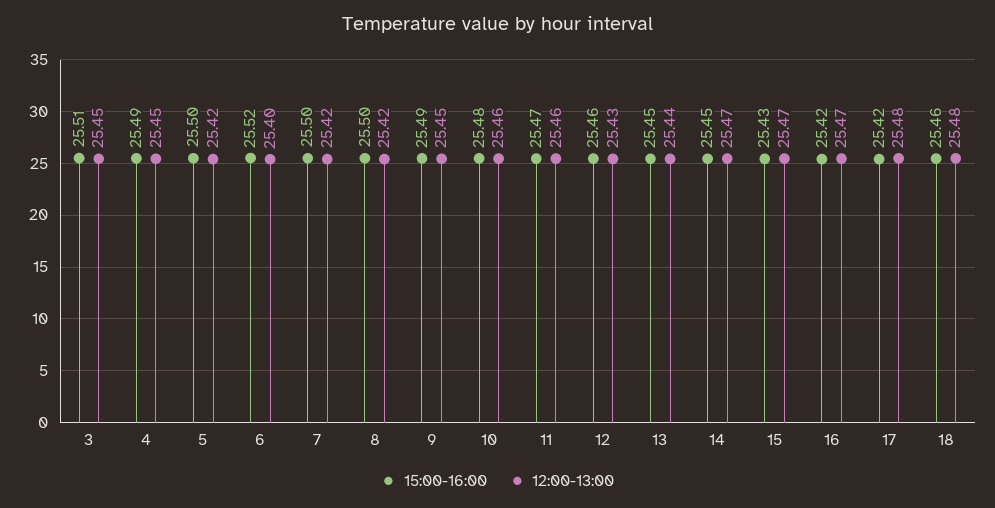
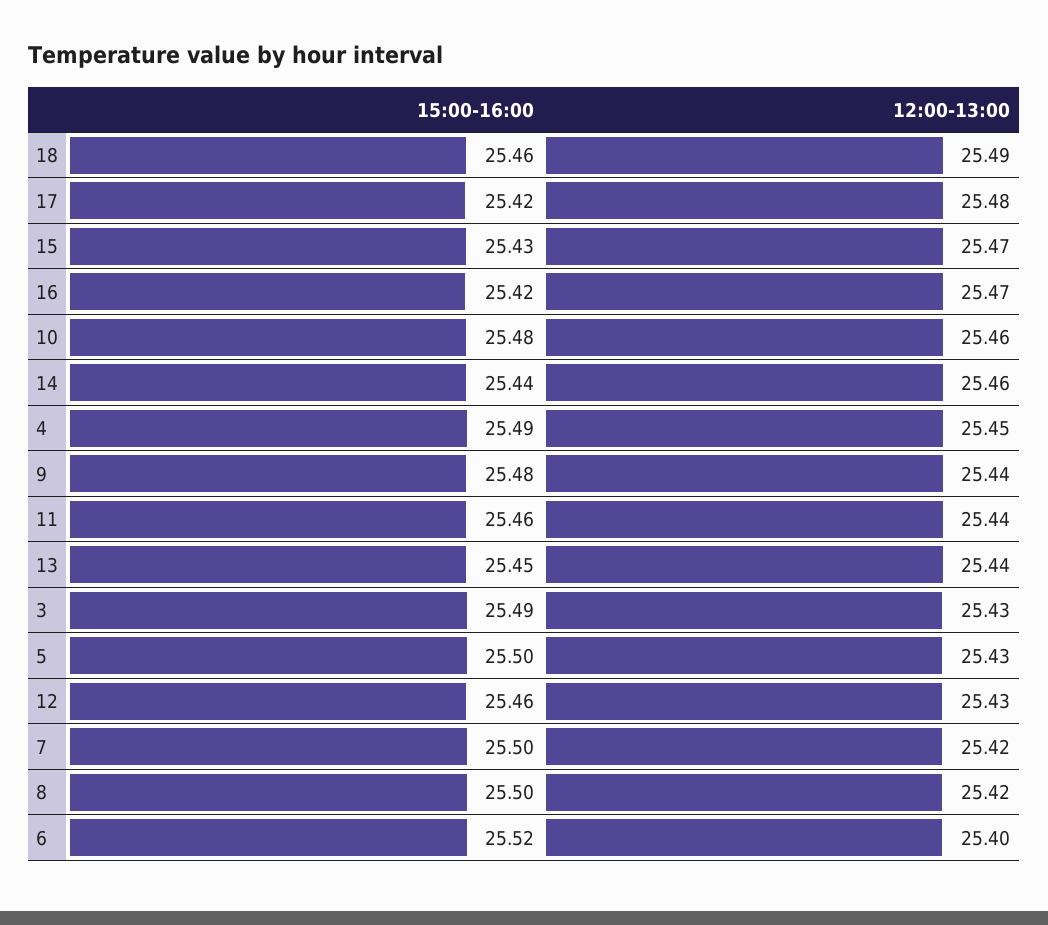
15:00-16:00, 3: 25.51 -> 25.49
12:00-13:00, 3: 25.45 -> 25.43
12:00-13:00, 5: 25.42 -> 25.43
15:00-16:00, 9: 25.49 -> 25.48
12:00-13:00, 9: 25.45 -> 25.44
15:00-16:00, 11: 25.47 -> 25.46
12:00-13:00, 11: 25.46 -> 25.44
15:00-16:00, 14: 25.45 -> 25.44
12:00-13:00, 14: 25.47 -> 25.46
12:00-13:00, 18: 25.48 -> 25.49

